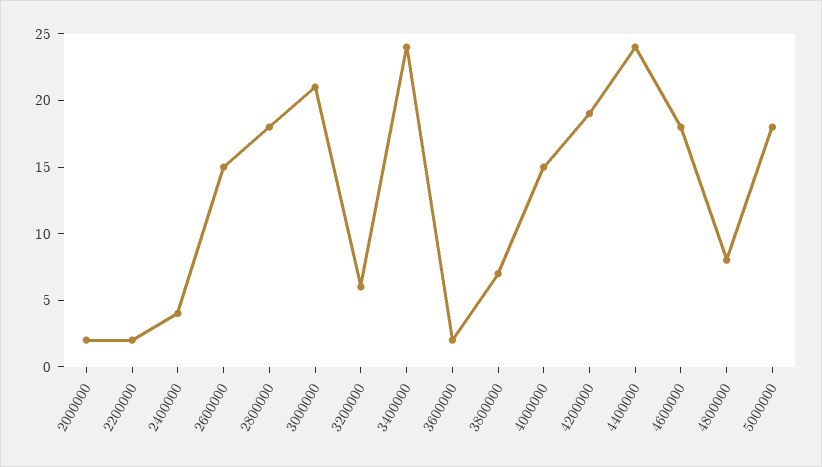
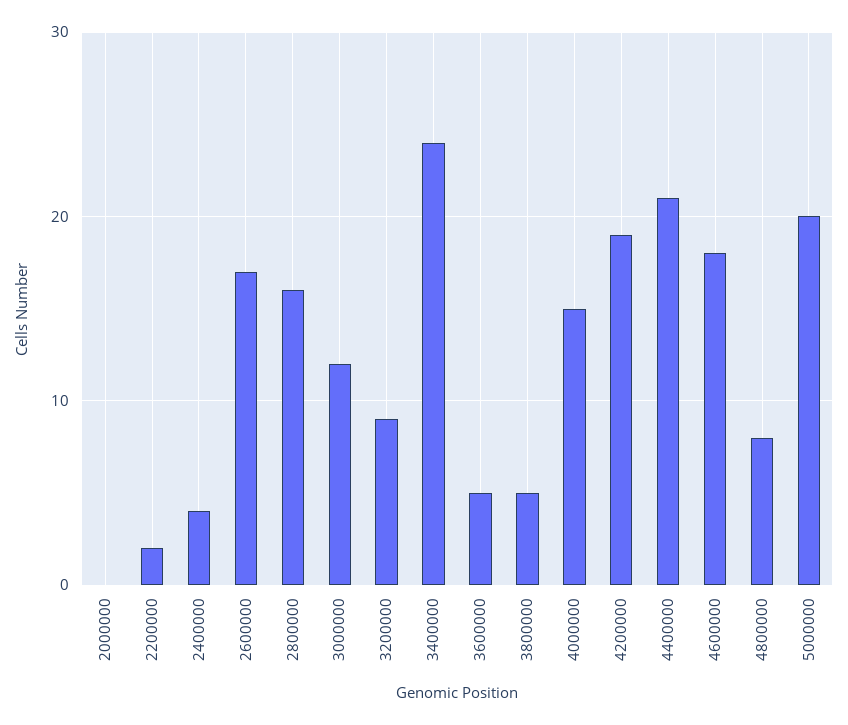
2000000: 2 -> 0
2600000: 15 -> 17
2800000: 18 -> 16
3000000: 21 -> 12
3200000: 6 -> 9
3600000: 2 -> 5
3800000: 7 -> 5
4400000: 24 -> 21
5000000: 18 -> 20

